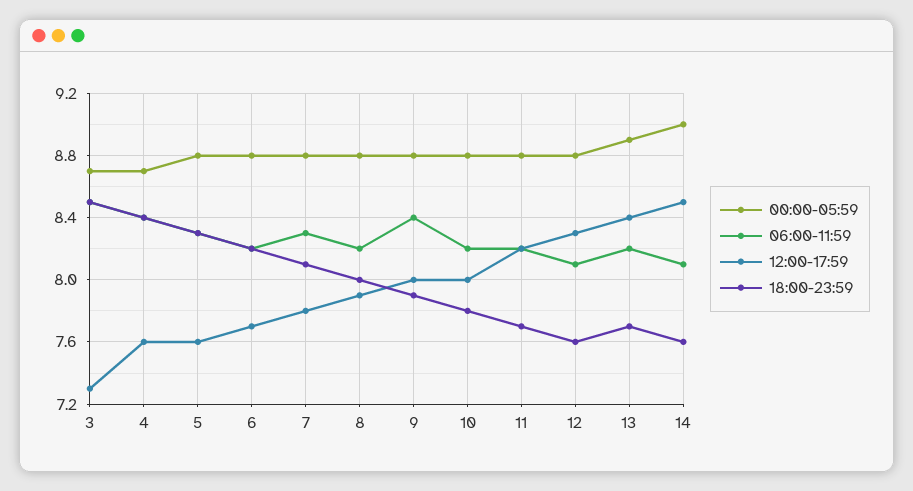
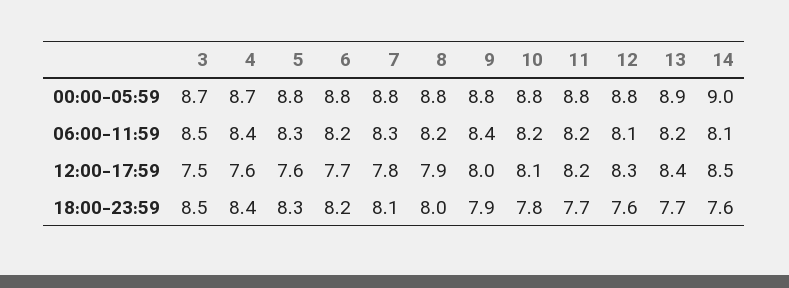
12:00-17:59, 3: 7.3 -> 7.5
12:00-17:59, 10: 8 -> 8.1

